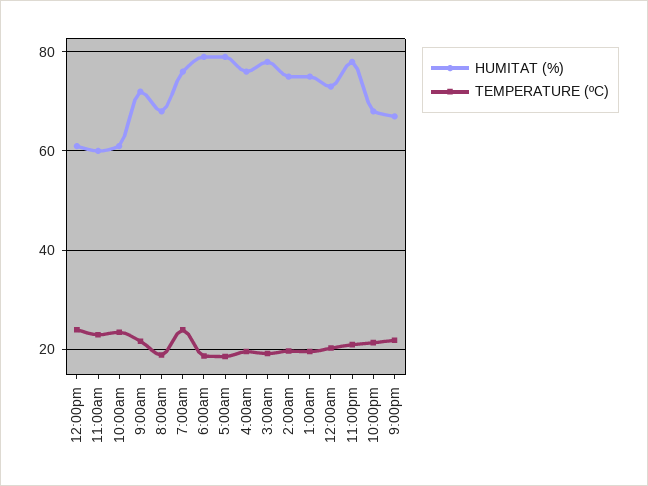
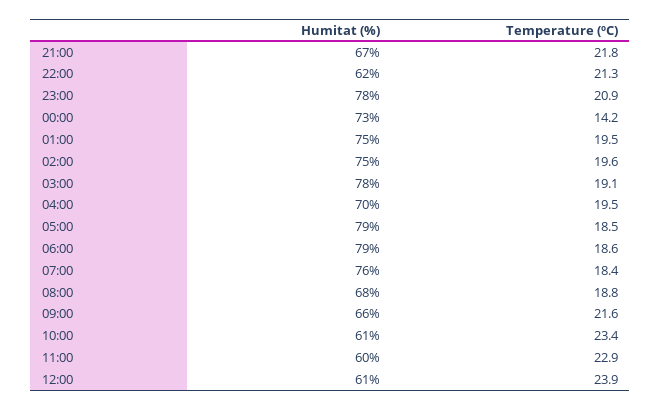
HUMITAT (%), 9:00am: 72 -> 66
TEMPERATURE (ºC), 7:00am: 24 -> 18.4
HUMITAT (%), 4:00am: 76 -> 70
TEMPERATURE (ºC), 12:00am: 20 -> 14.2
HUMITAT (%), 10:00pm: 68 -> 62

